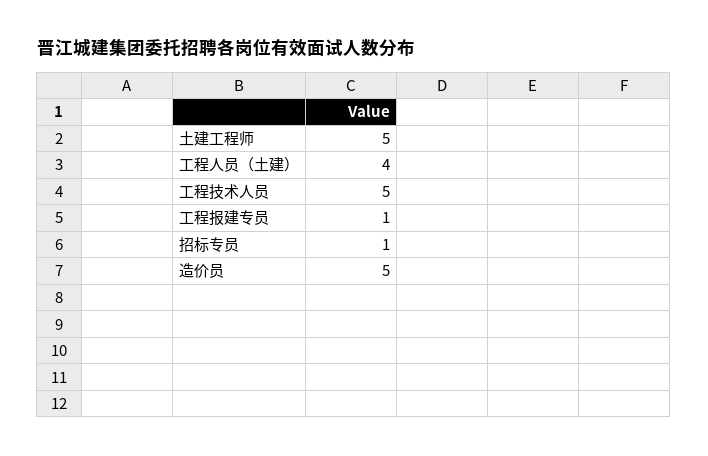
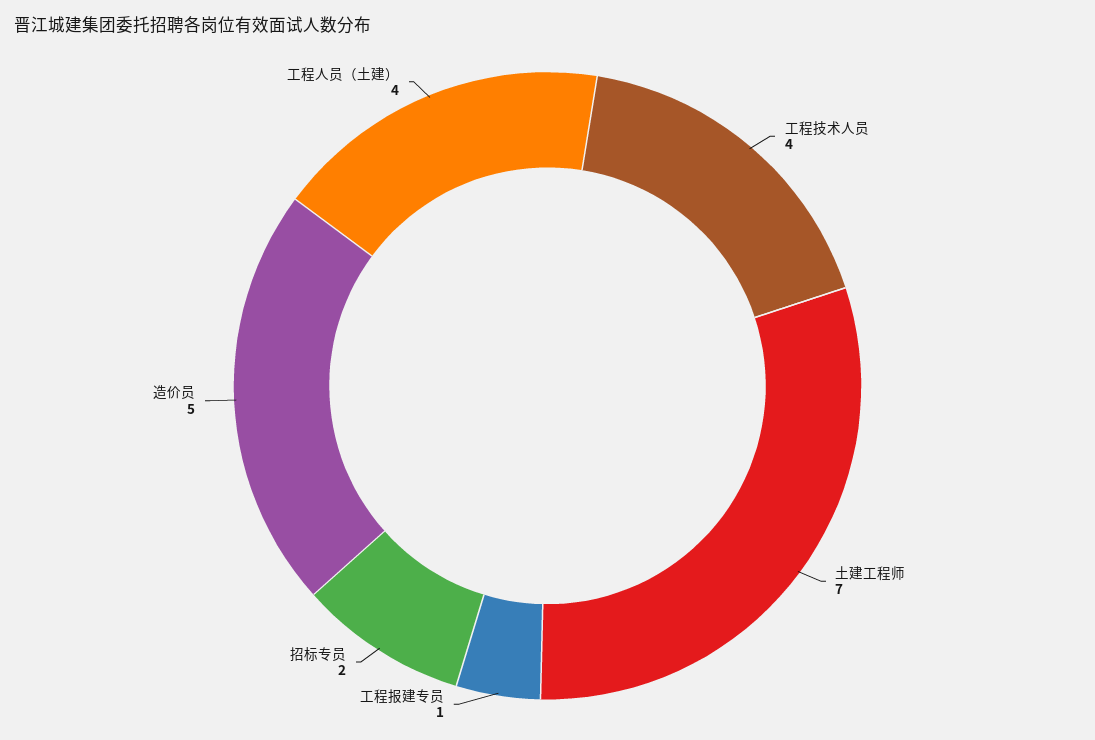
土建工程师: 5 -> 7
工程技术人员: 5 -> 4
招标专员: 1 -> 2

